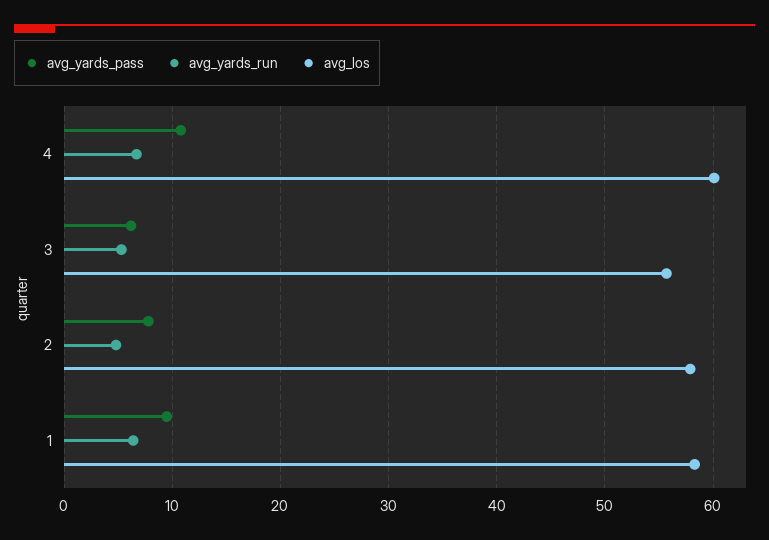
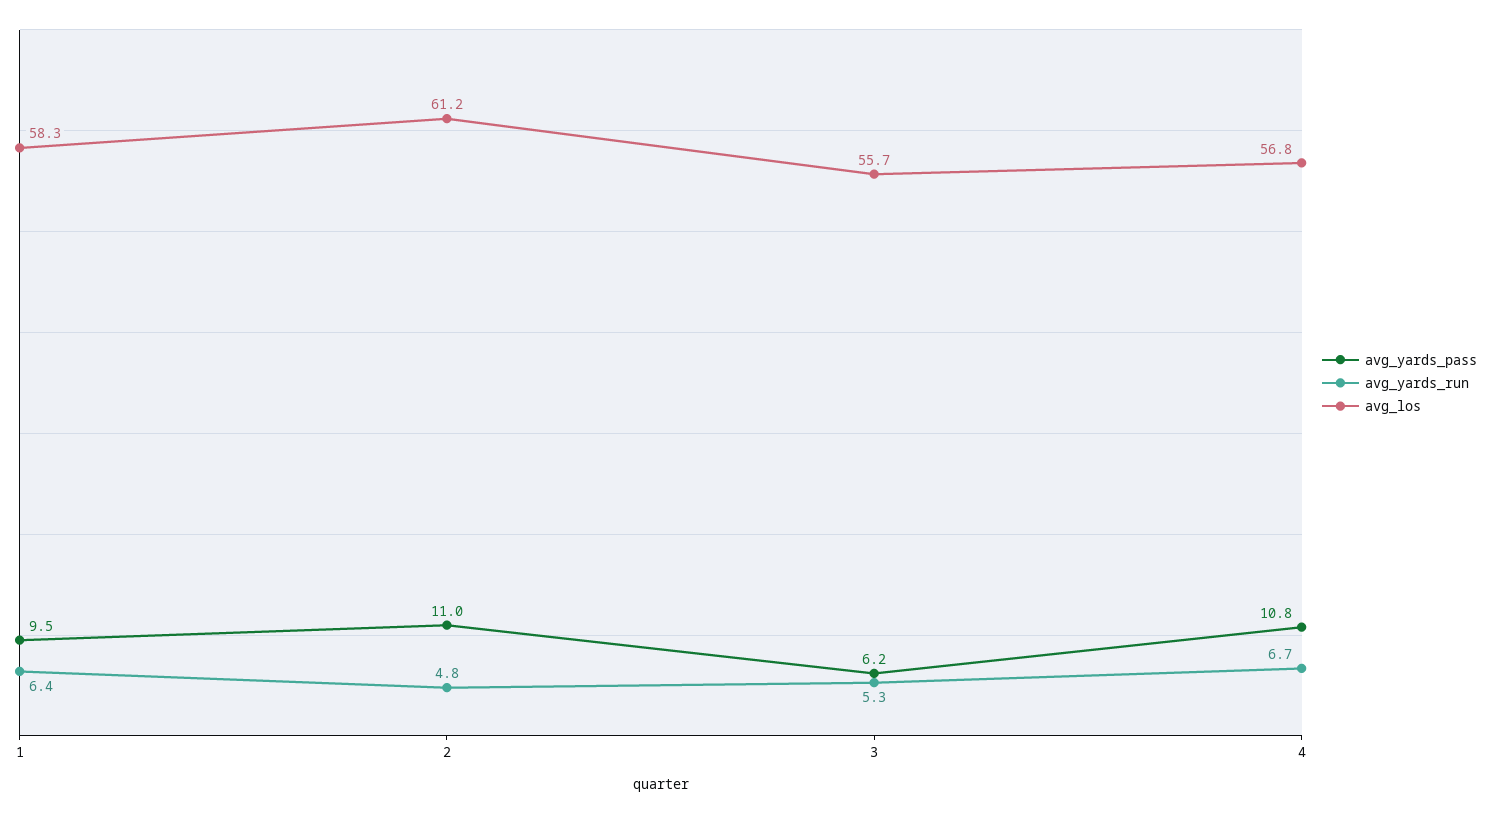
avg_los, 4: 60 -> 56.8
avg_yards_pass, 2: 8 -> 11
avg_los, 2: 58 -> 61.2

